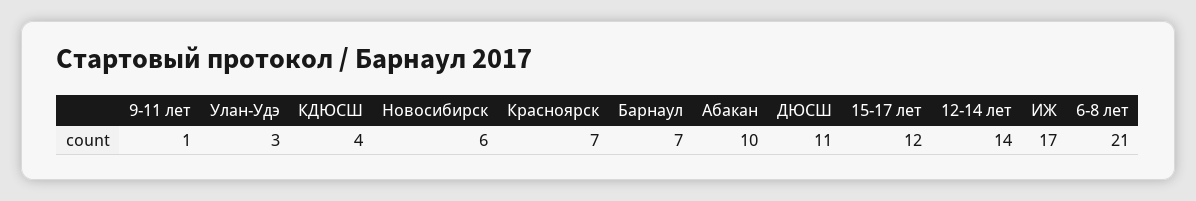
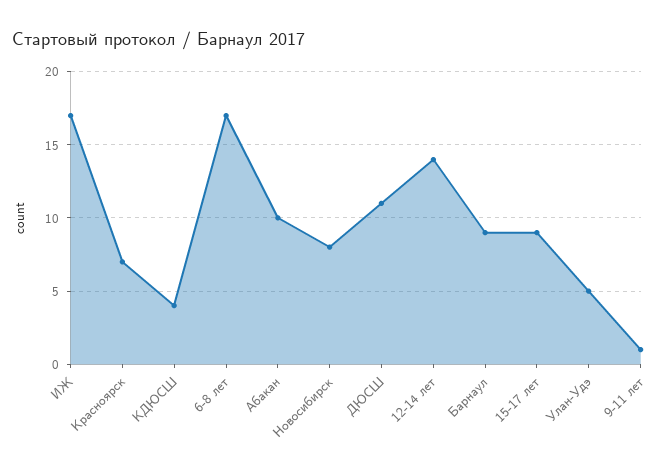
Улан-Удэ: 3 -> 5
Новосибирск: 6 -> 8
Барнаул: 7 -> 9
15-17 лет: 12 -> 9
6-8 лет: 21 -> 17

